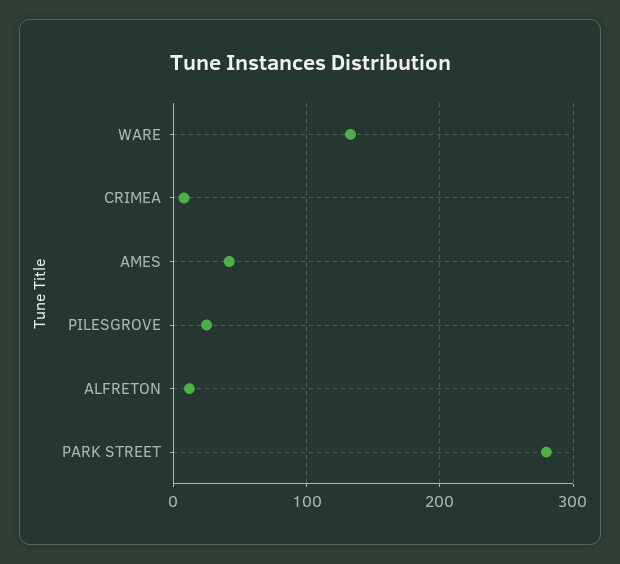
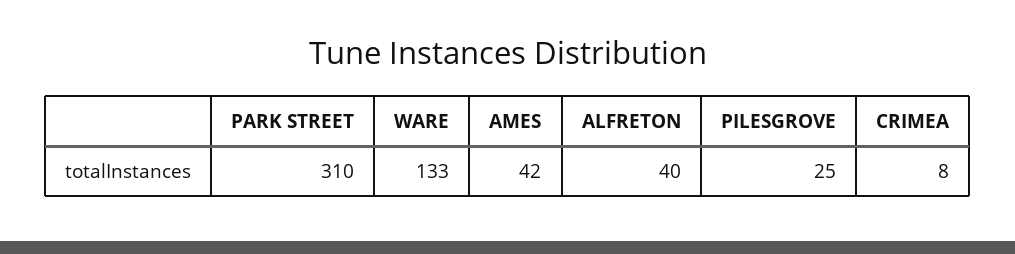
ALFRETON: 10 -> 40
PARK STREET: 280 -> 310

